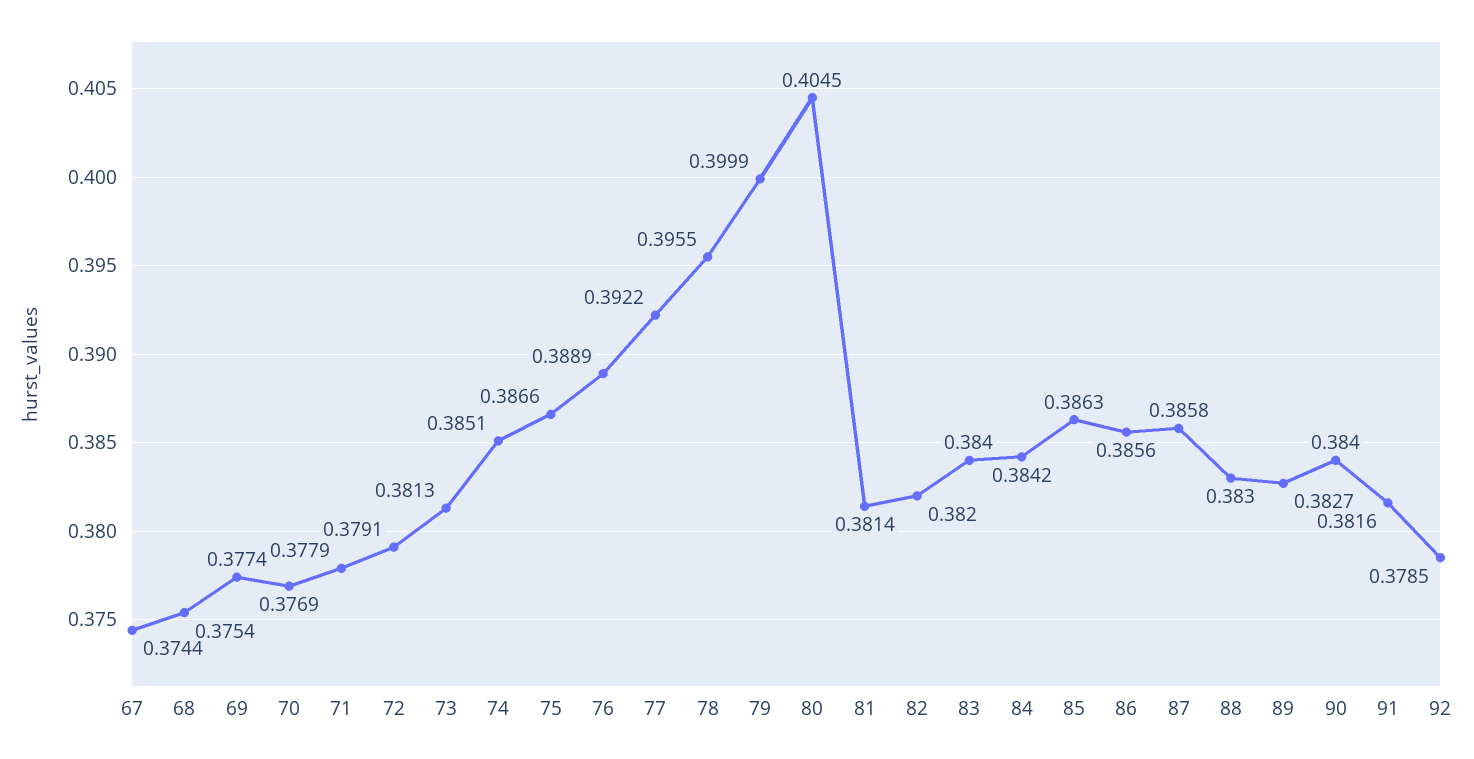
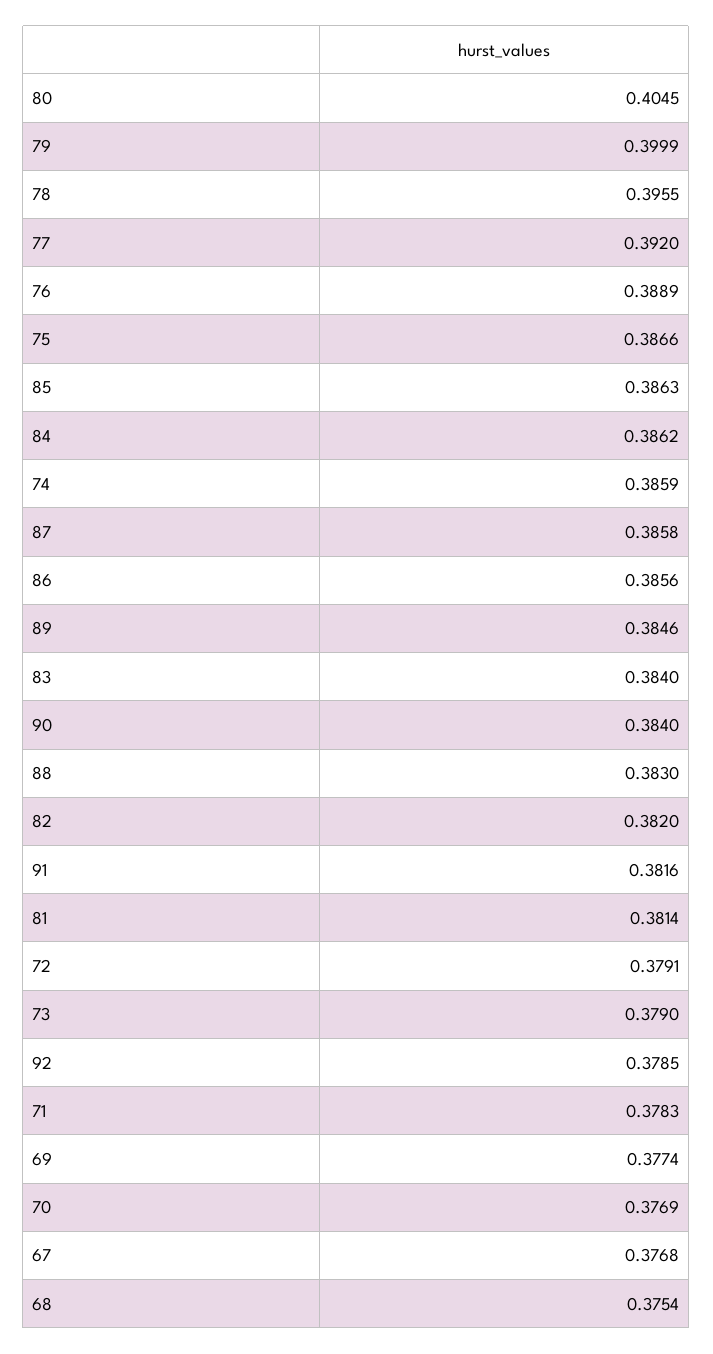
67: 0.3744 -> 0.3768
71: 0.3779 -> 0.3783
73: 0.3813 -> 0.379
74: 0.3851 -> 0.3859
77: 0.3922 -> 0.392
84: 0.3842 -> 0.3862
89: 0.3827 -> 0.3846

